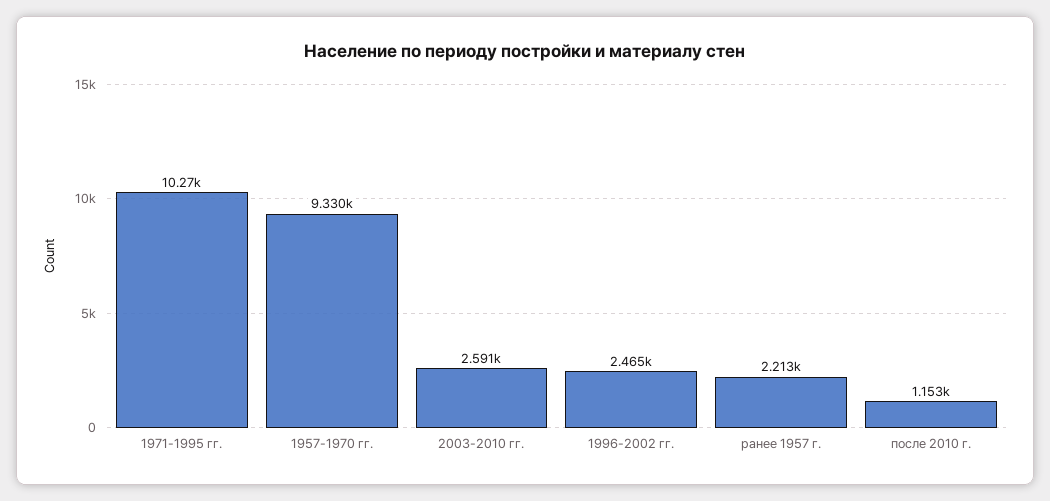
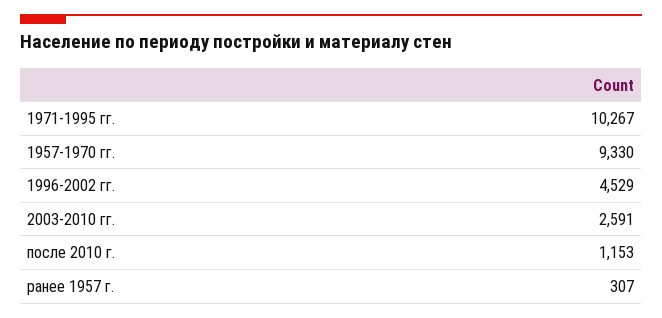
1996-2002 гг.: 2465 -> 4529
ранее 1957 г.: 2213 -> 307

